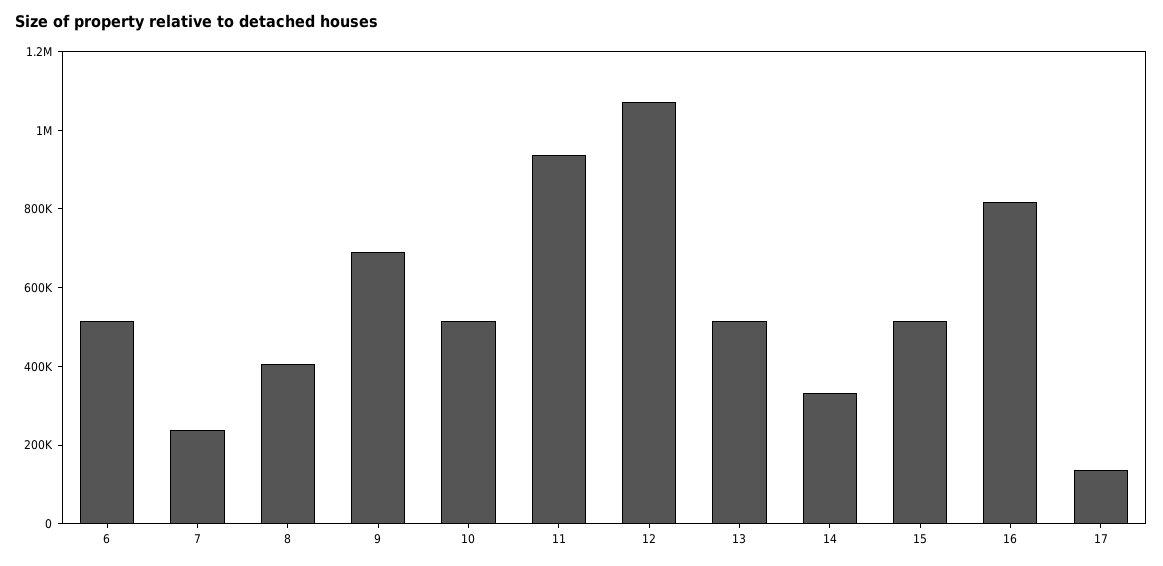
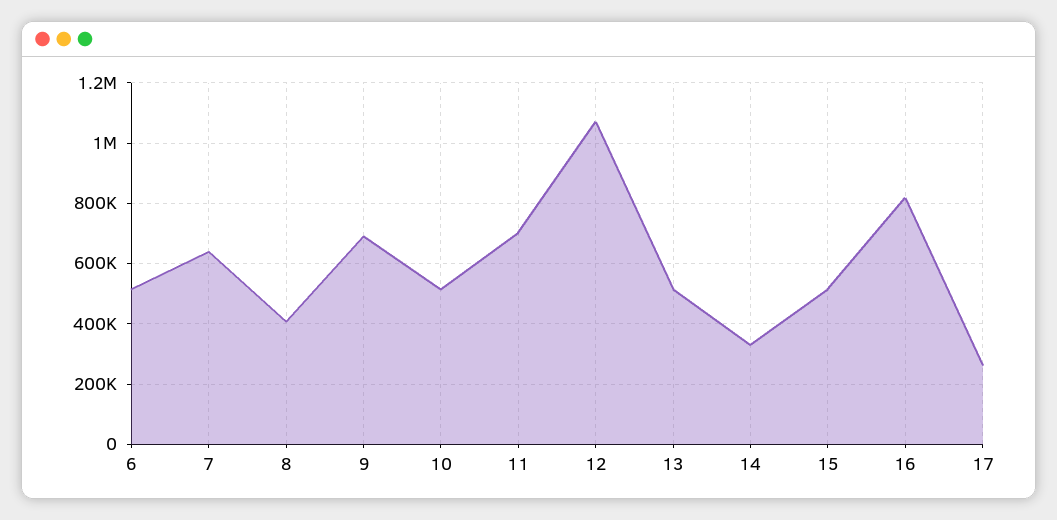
7: 250000 -> 640000
11: 950000 -> 700000
17: 150000 -> 260000

